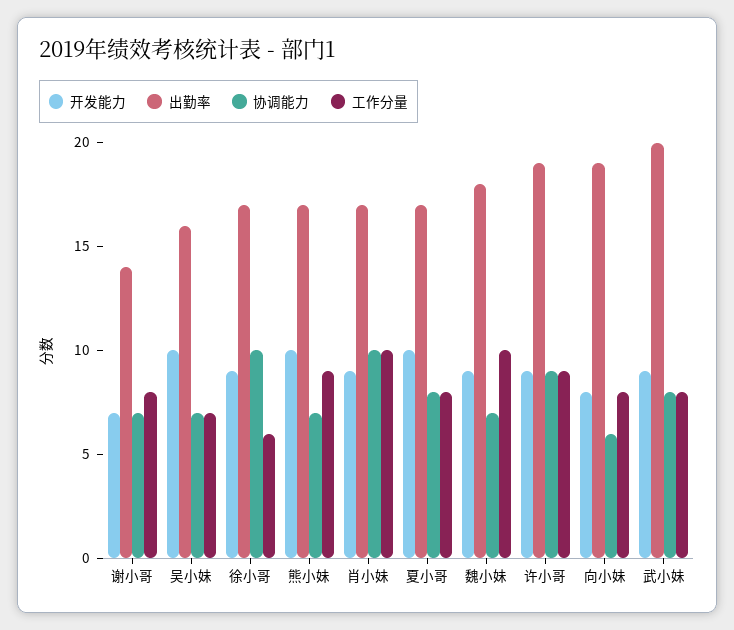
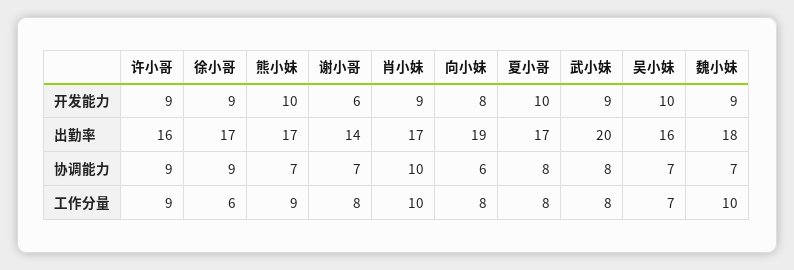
开发能力, 谢小哥: 7 -> 6
协调能力, 徐小哥: 10 -> 9
出勤率, 许小哥: 19 -> 16

